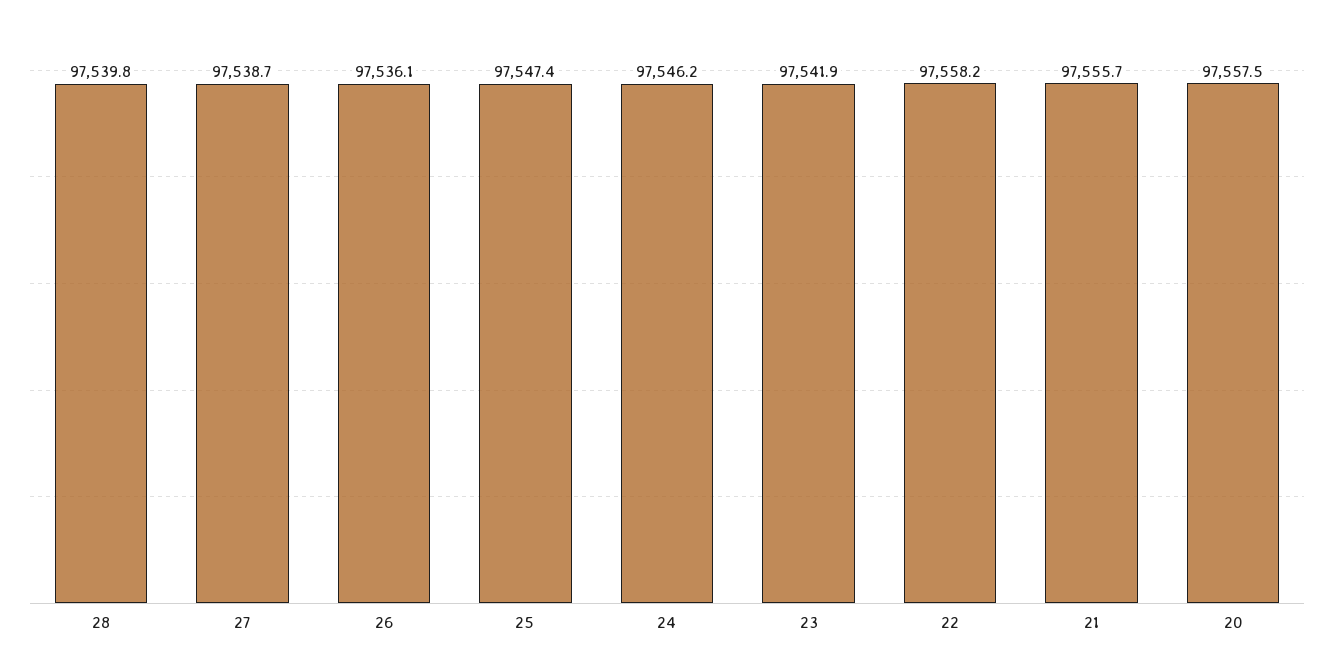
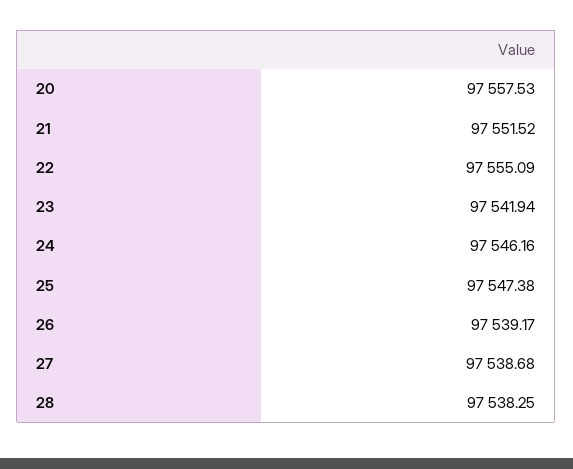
28: 97539.8 -> 97538.25
26: 97536.1 -> 97539.17
22: 97558.2 -> 97555.09
21: 97555.7 -> 97551.52

